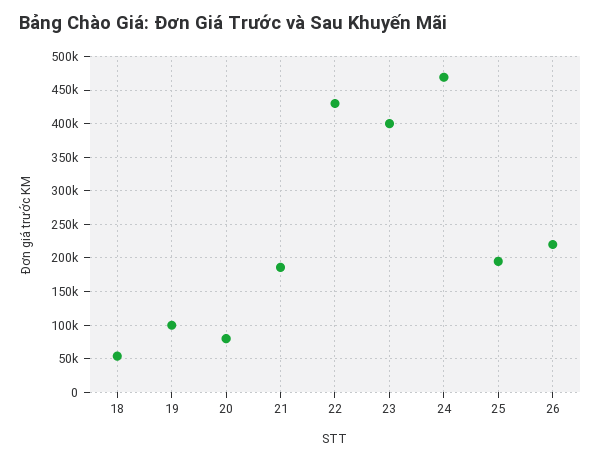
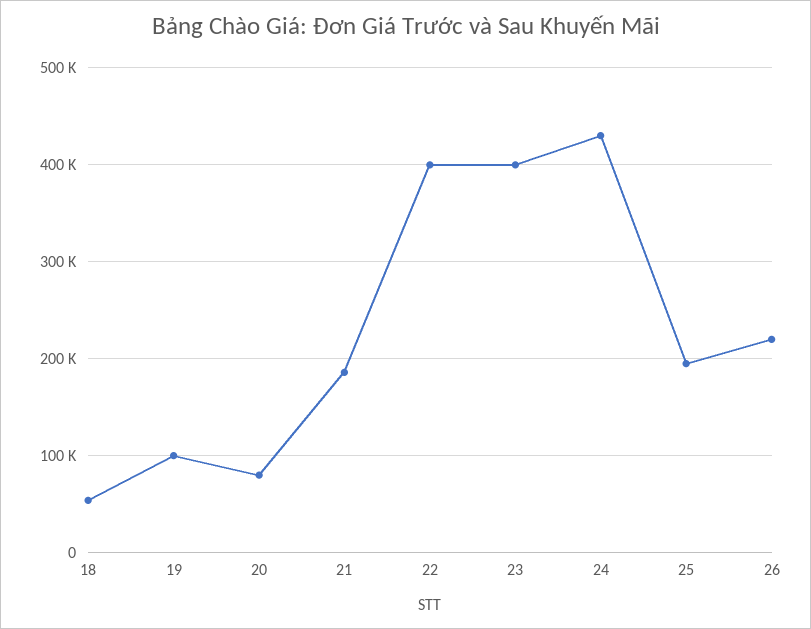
22: 430000 -> 400000
24: 470000 -> 430000

